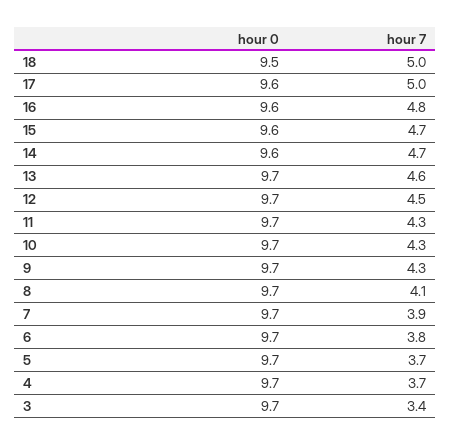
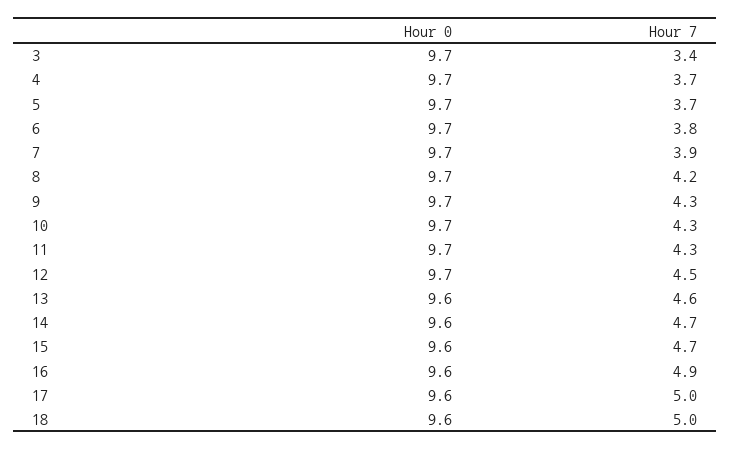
hour 0, 18: 9.5 -> 9.6
hour 7, 16: 4.8 -> 4.9
hour 0, 13: 9.7 -> 9.6
hour 7, 8: 4.1 -> 4.2

